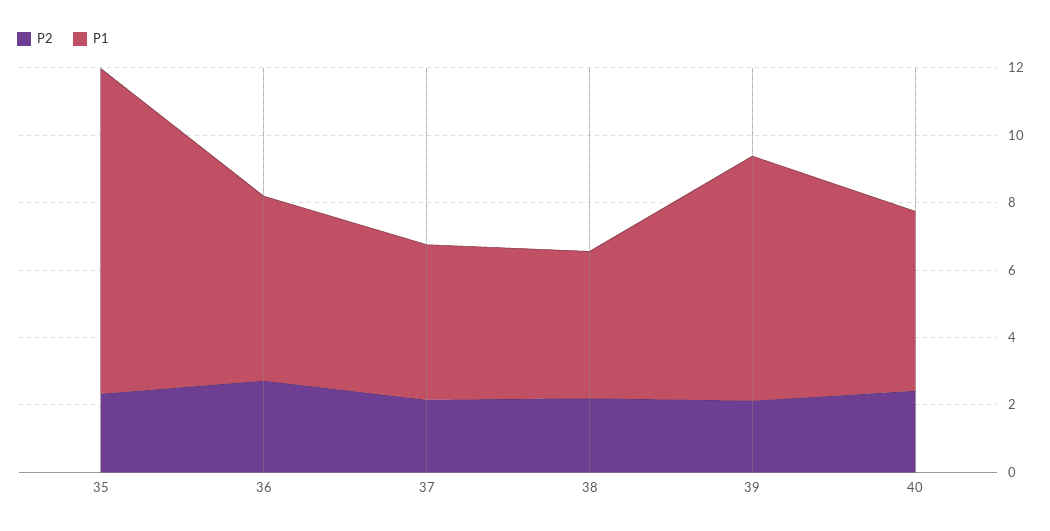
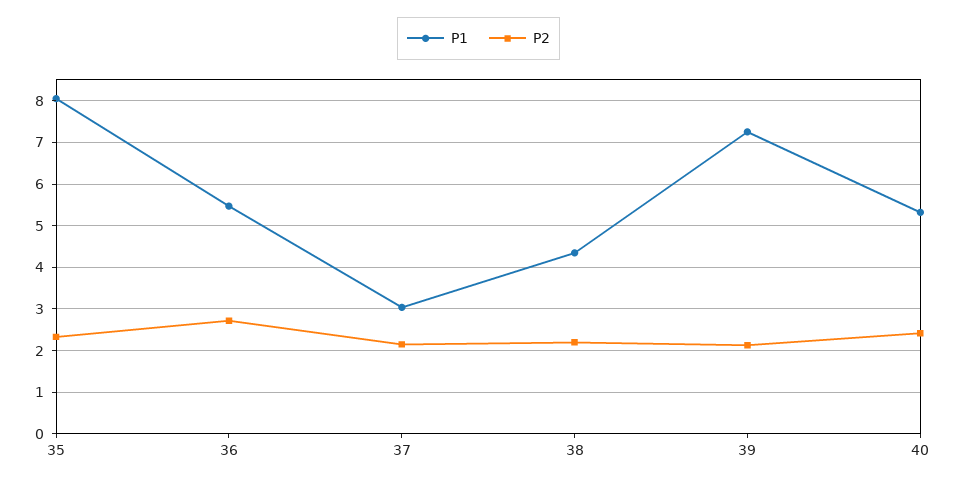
P1, 35: 9.5 -> 8
P1, 37: 4.5 -> 3

